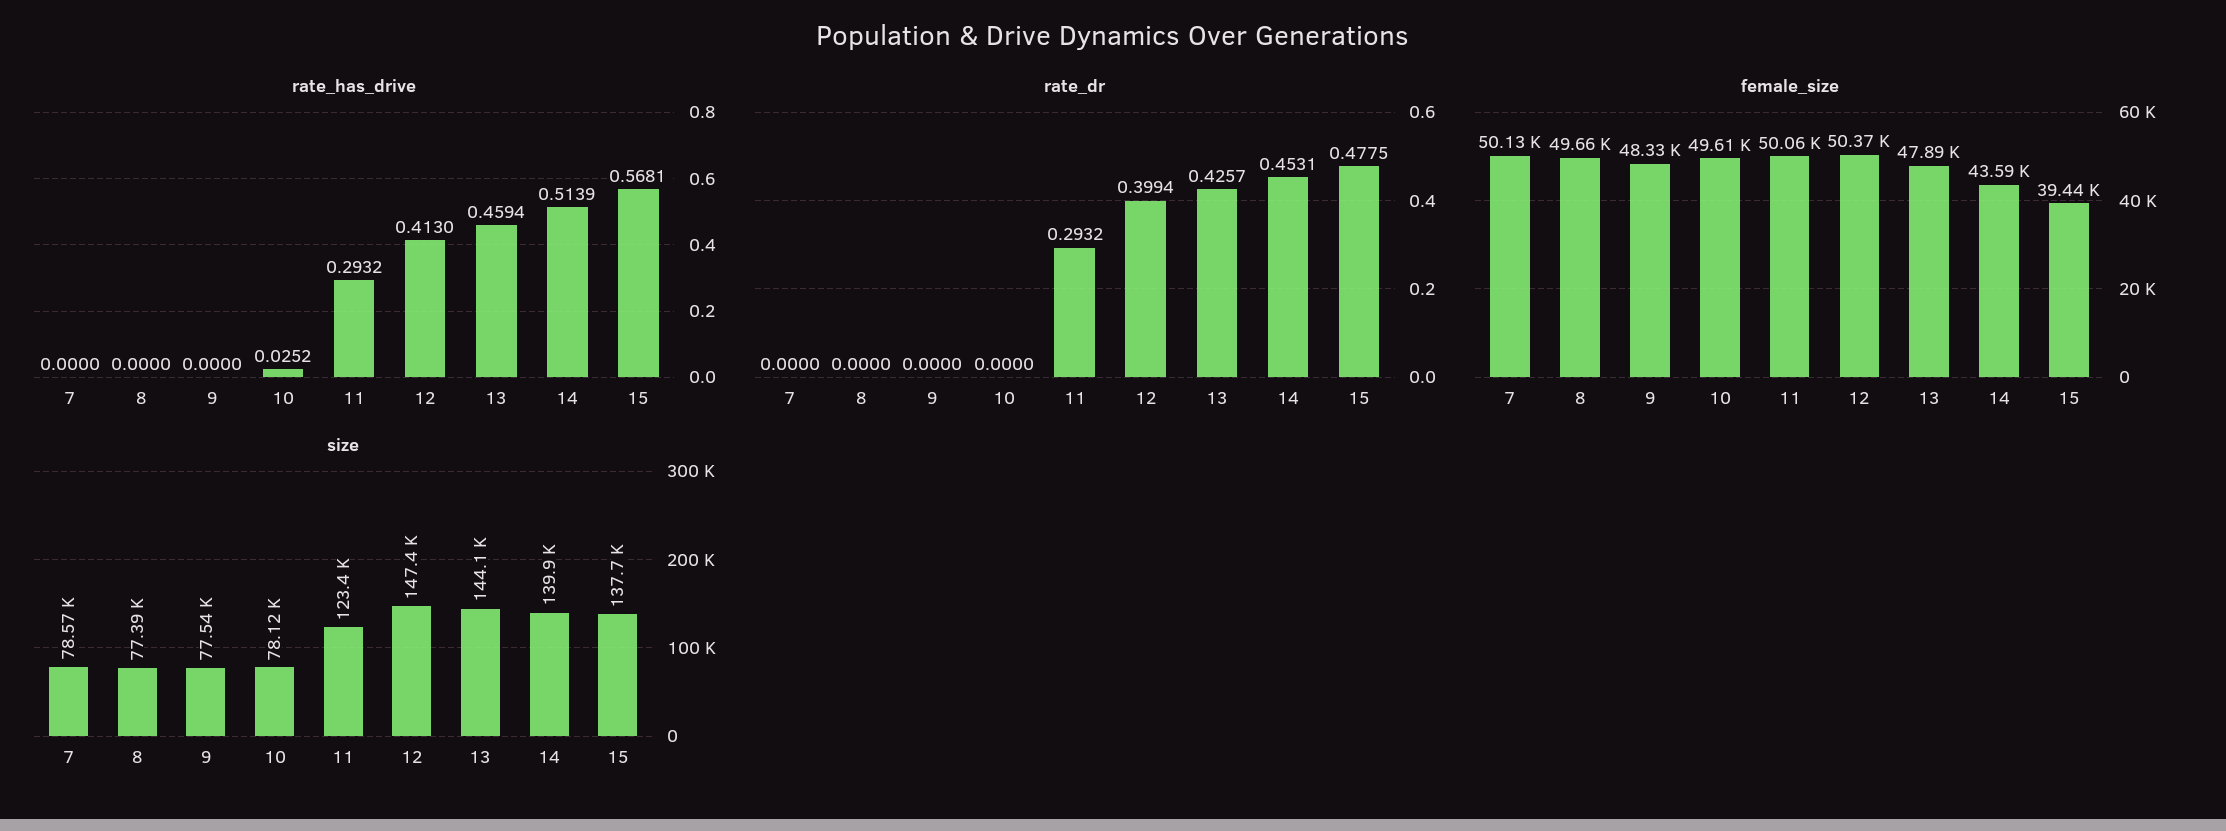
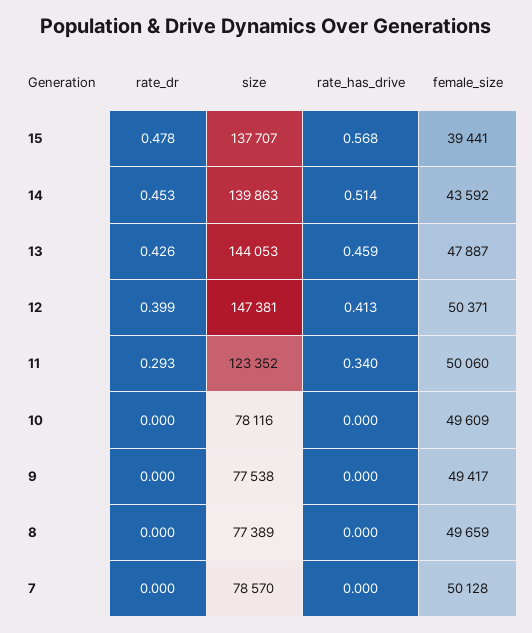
rate_has_drive, 10: 0.0252 -> 0
rate_has_drive, 11: 0.2932 -> 0.34
female_size, 9: 48330 -> 49417

